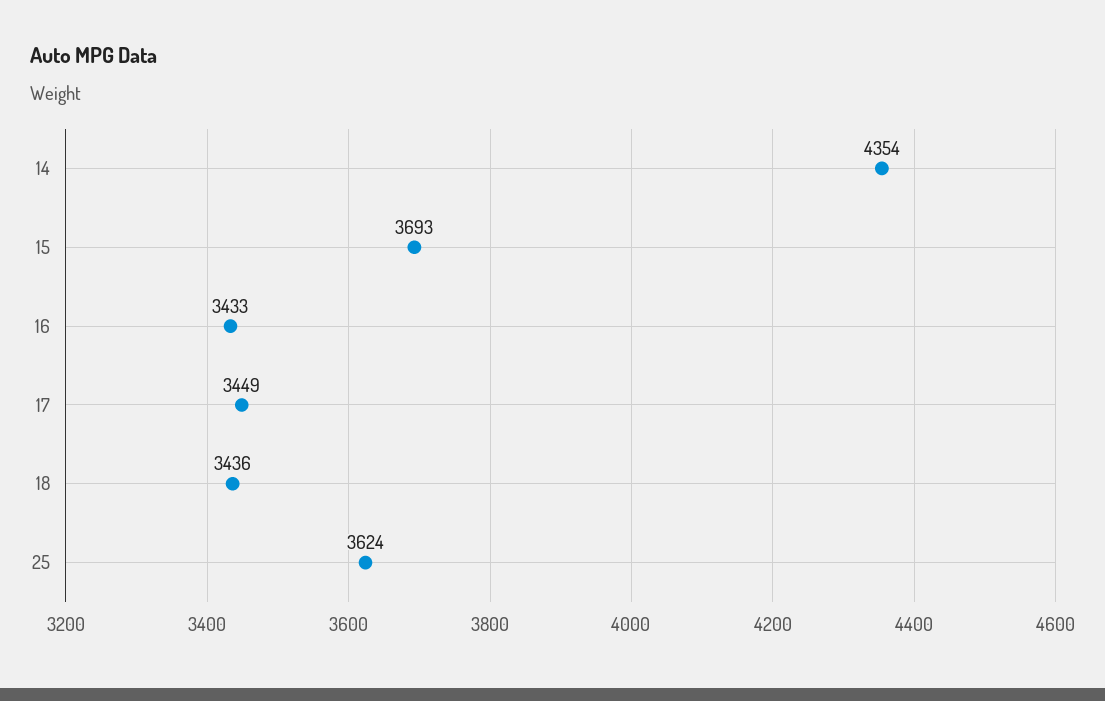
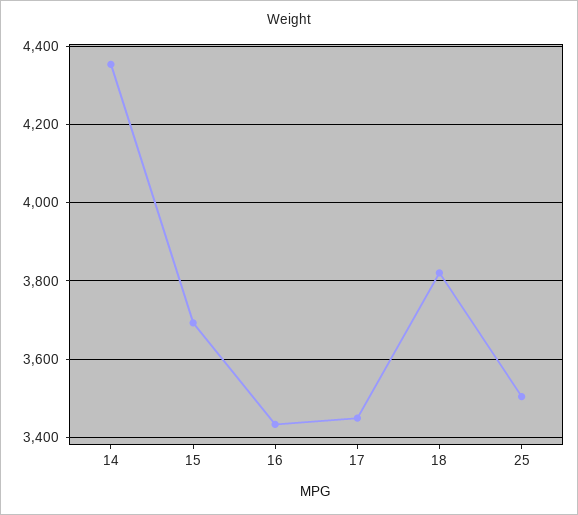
18: 3436 -> 3820
25: 3624 -> 3500

